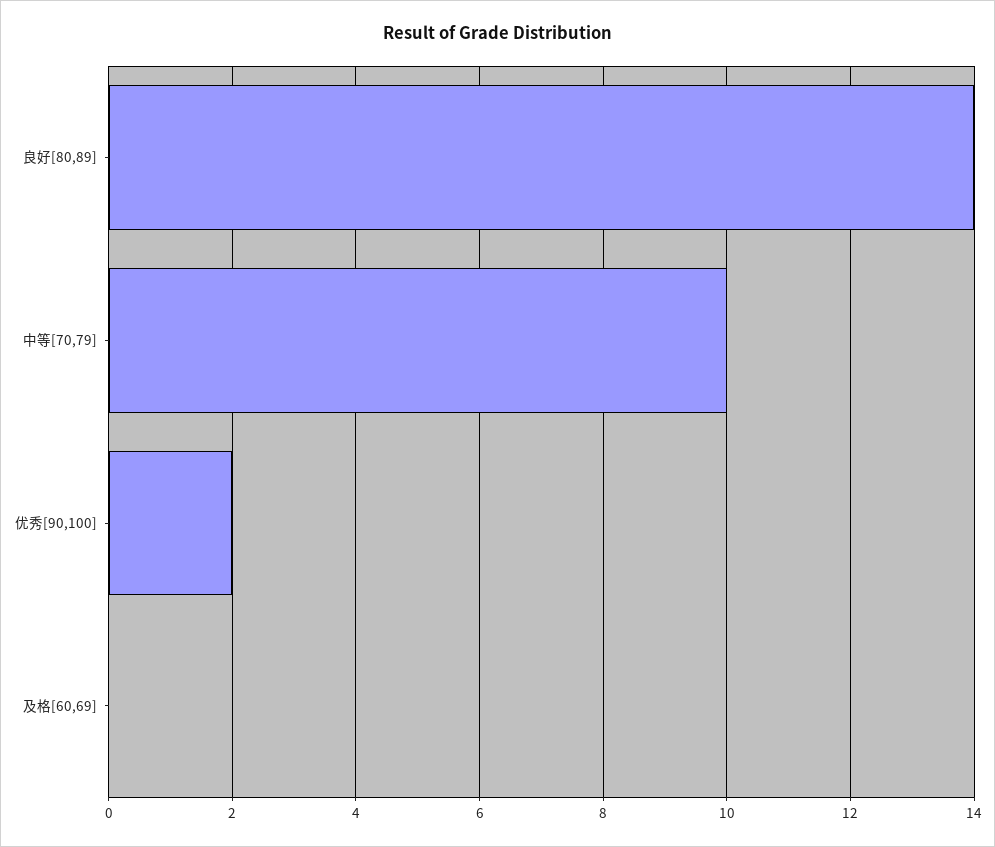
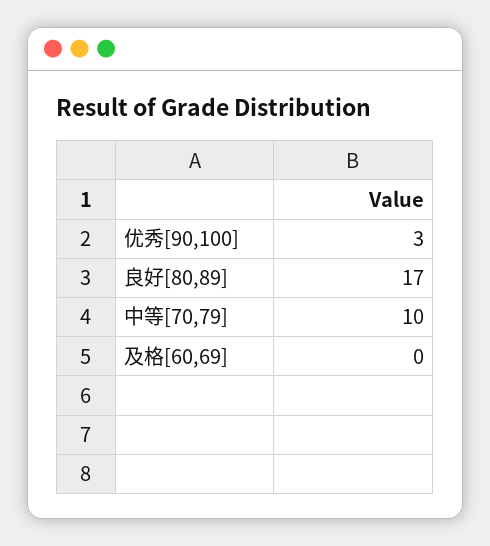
良好[80,89]: 14 -> 17
优秀[90,100]: 2 -> 3

